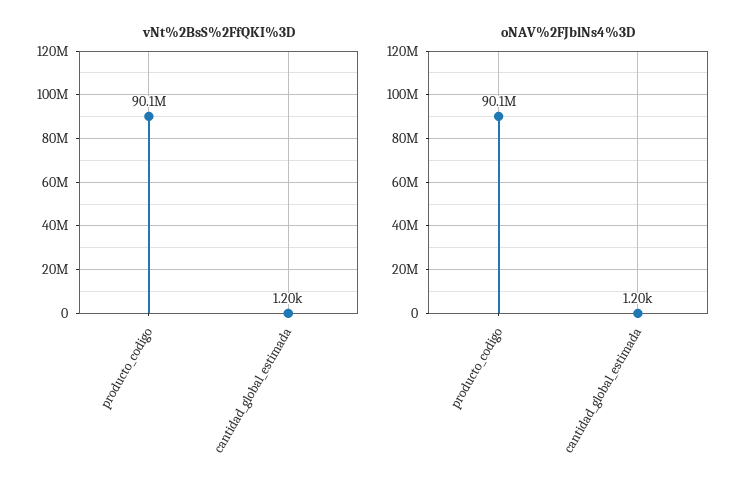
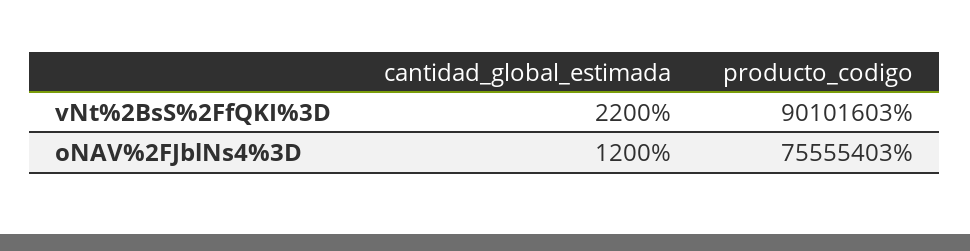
vNt%2BsS%2FfQKI%3D, cantidad_global_estimada: 1200 -> 2200
oNAV%2FJblNs4%3D, producto_codigo: 90100000 -> 75555403

